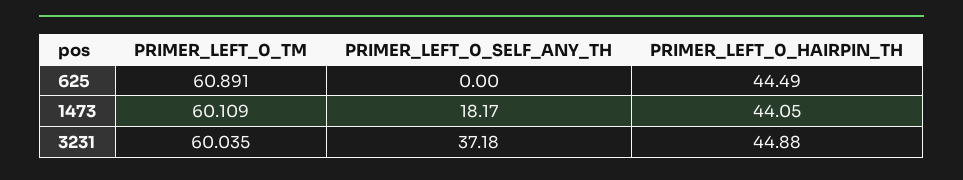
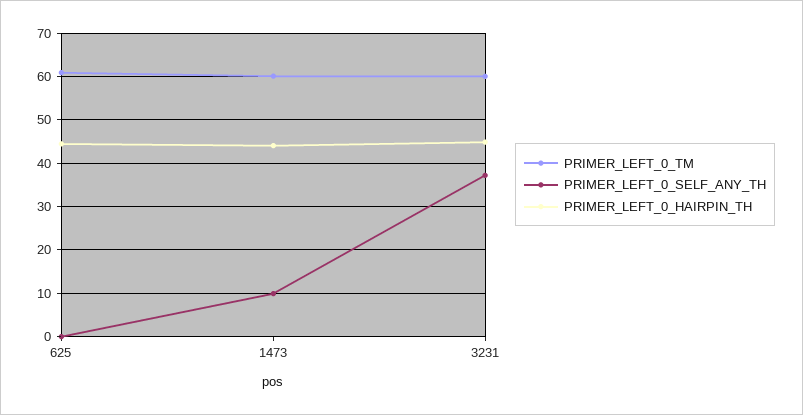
PRIMER_LEFT_0_SELF_ANY_TH, 1473: 18.17 -> 10

